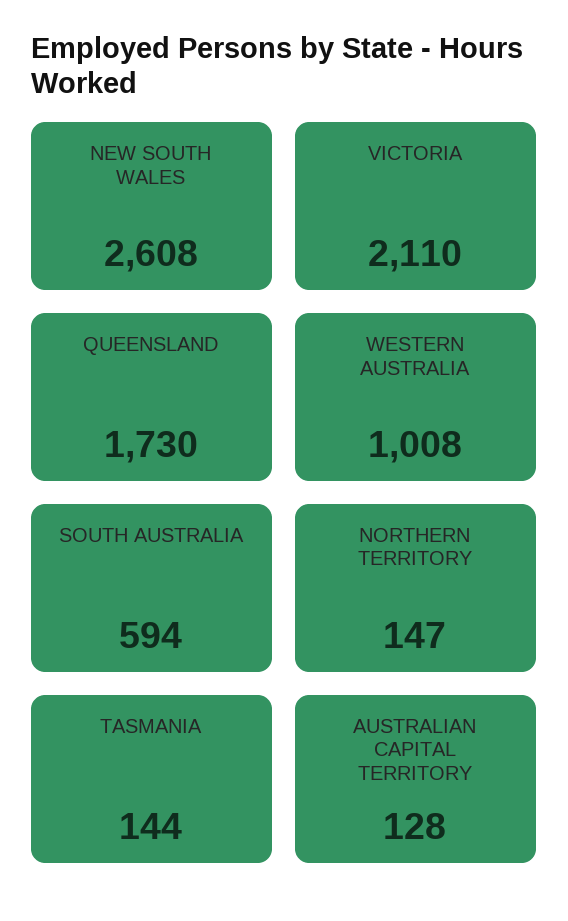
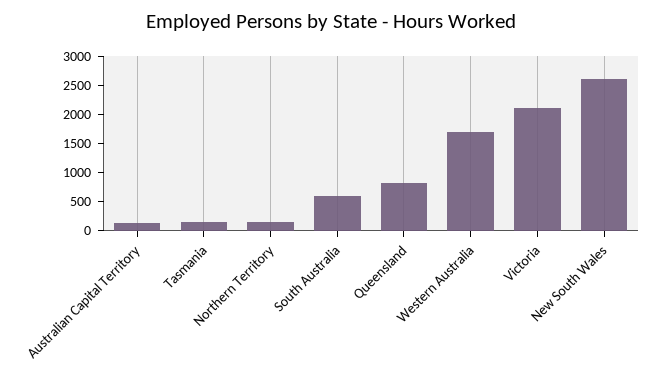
QUEENSLAND: 1730 -> 750
WESTERN AUSTRALIA: 1008 -> 1750

